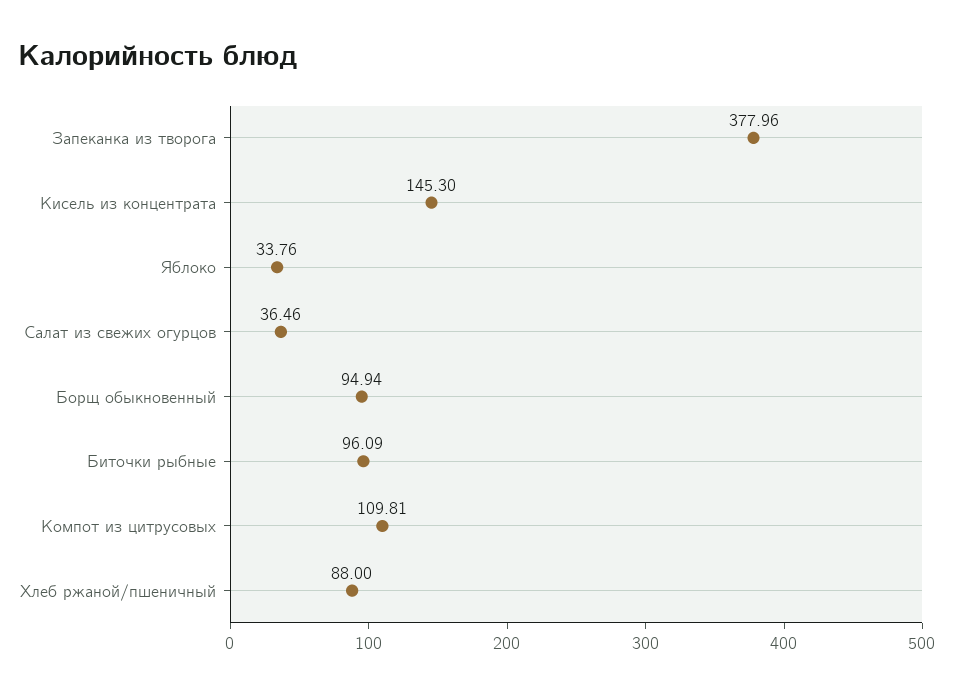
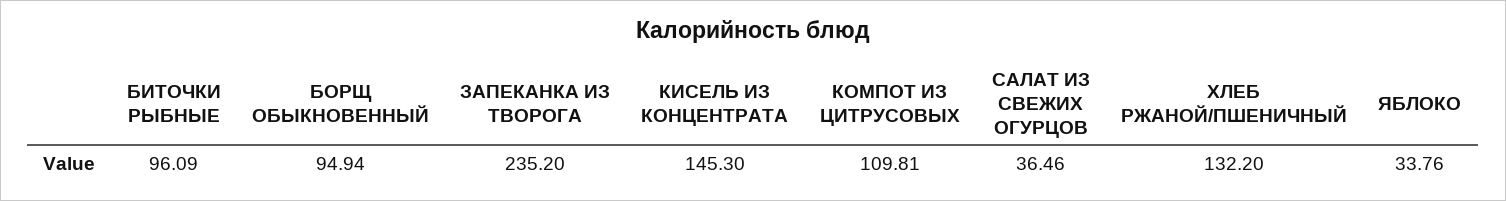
Запеканка из творога: 377.96 -> 235.2
Хлеб ржаной/пшеничный: 88 -> 132.2

